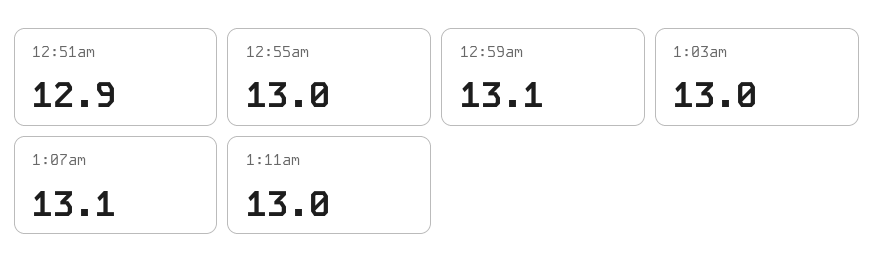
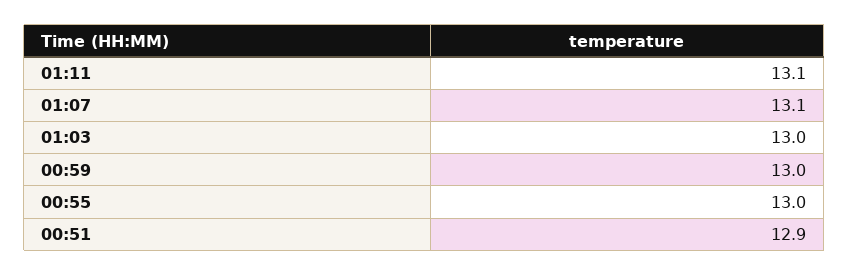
12:59am: 13.1 -> 13
1:11am: 13 -> 13.1

